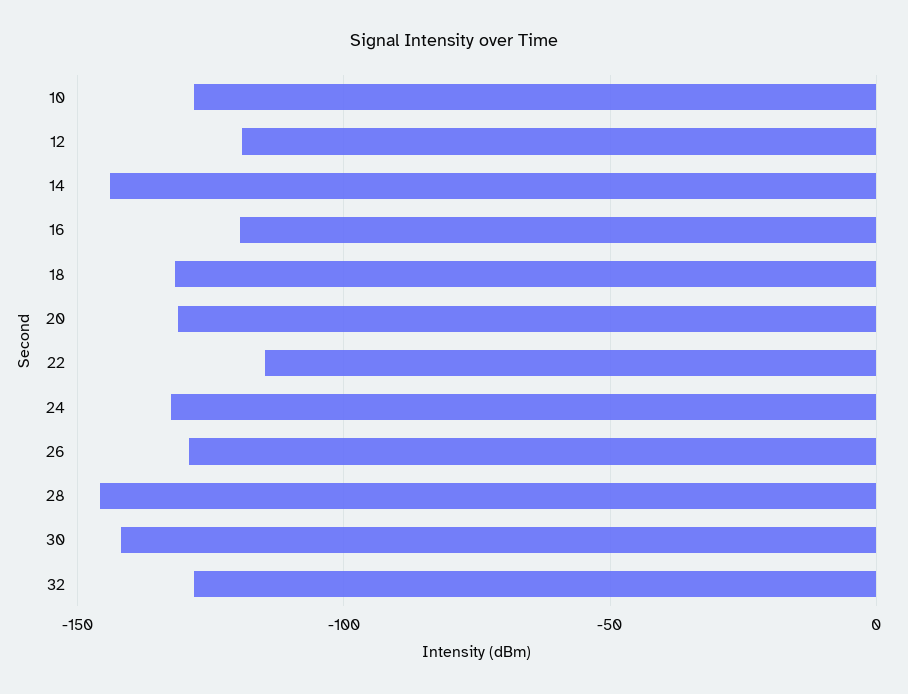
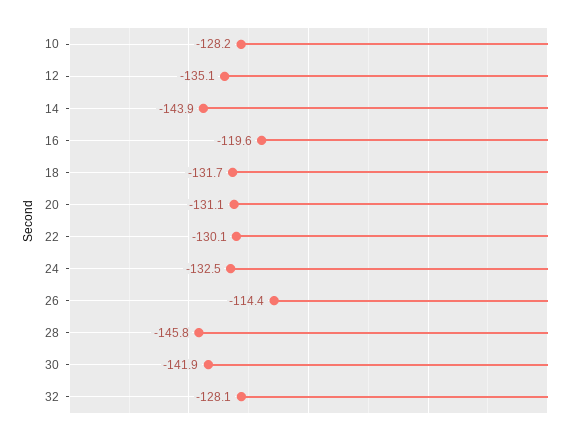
12: -120 -> -135.1
22: -115 -> -130.1
26: -130 -> -114.4

